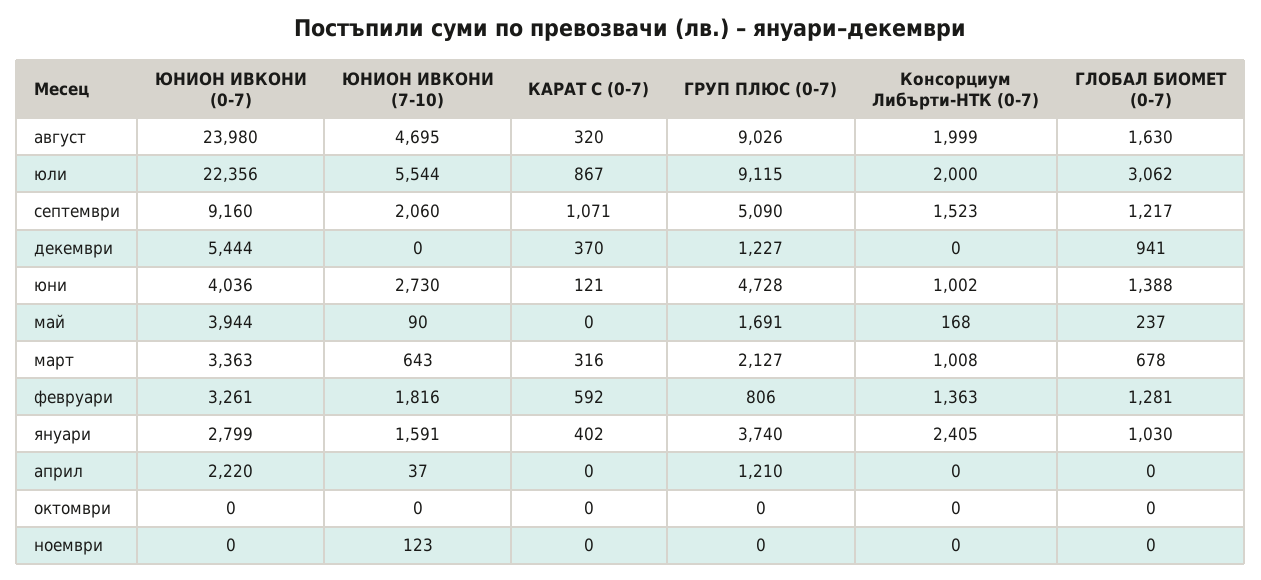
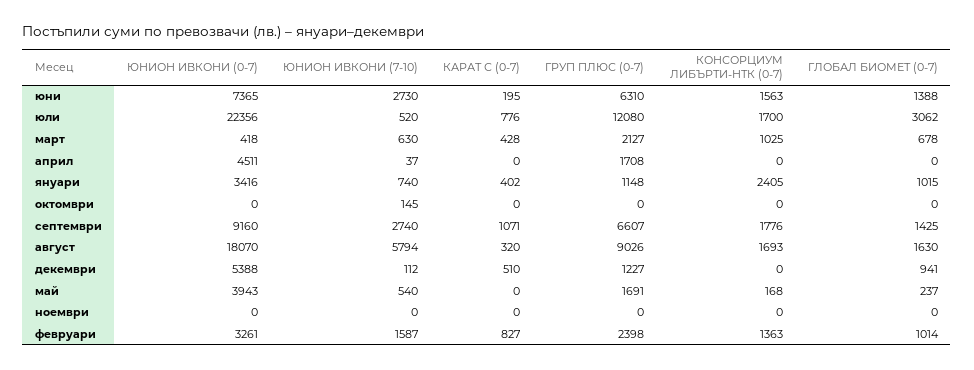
ЮНИОН ИВКОНИ (0-7), август: 23980 -> 18070
ЮНИОН ИВКОНИ (7-10), август: 4695 -> 5794
Консорциум Либърти-НТК (0-7), август: 1999 -> 1693
ЮНИОН ИВКОНИ (7-10), юли: 5544 -> 520
КАРАТ С (0-7), юли: 867 -> 776
ГРУП ПЛЮС (0-7), юли: 9115 -> 12080
Консорциум Либърти-НТК (0-7), юли: 2000 -> 1700
ЮНИОН ИВКОНИ (7-10), септември: 2060 -> 2740
ГРУП ПЛЮС (0-7), септември: 5090 -> 6607
Консорциум Либърти-НТК (0-7), септември: 1523 -> 1776
ГЛОБАЛ БИОМЕТ (0-7), септември: 1217 -> 1425
ЮНИОН ИВКОНИ (0-7), декември: 5444 -> 5388
ЮНИОН ИВКОНИ (7-10), декември: 0 -> 112
КАРАТ С (0-7), декември: 370 -> 510
ЮНИОН ИВКОНИ (0-7), юни: 4036 -> 7365
КАРАТ С (0-7), юни: 121 -> 195
ГРУП ПЛЮС (0-7), юни: 4728 -> 6310
Консорциум Либърти-НТК (0-7), юни: 1002 -> 1563
ЮНИОН ИВКОНИ (0-7), май: 3944 -> 3943
ЮНИОН ИВКОНИ (7-10), май: 90 -> 540
ЮНИОН ИВКОНИ (0-7), март: 3363 -> 418
ЮНИОН ИВКОНИ (7-10), март: 643 -> 630
КАРАТ С (0-7), март: 316 -> 428
Консорциум Либърти-НТК (0-7), март: 1008 -> 1025
ЮНИОН ИВКОНИ (7-10), февруари: 1816 -> 1587
КАРАТ С (0-7), февруари: 592 -> 827
ГРУП ПЛЮС (0-7), февруари: 806 -> 2398
ГЛОБАЛ БИОМЕТ (0-7), февруари: 1281 -> 1014
ЮНИОН ИВКОНИ (0-7), януари: 2799 -> 3416
ЮНИОН ИВКОНИ (7-10), януари: 1591 -> 740
ГРУП ПЛЮС (0-7), януари: 3740 -> 1148
ГЛОБАЛ БИОМЕТ (0-7), януари: 1030 -> 1015
ЮНИОН ИВКОНИ (0-7), април: 2220 -> 4511
ГРУП ПЛЮС (0-7), април: 1210 -> 1708
ЮНИОН ИВКОНИ (7-10), октомври: 0 -> 145
ЮНИОН ИВКОНИ (7-10), ноември: 123 -> 0

